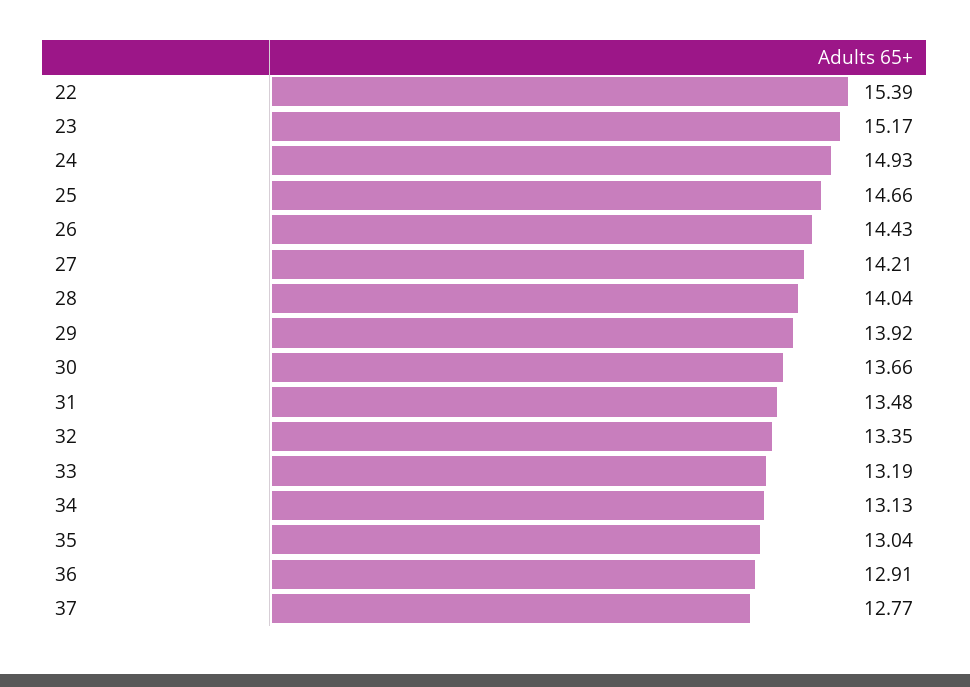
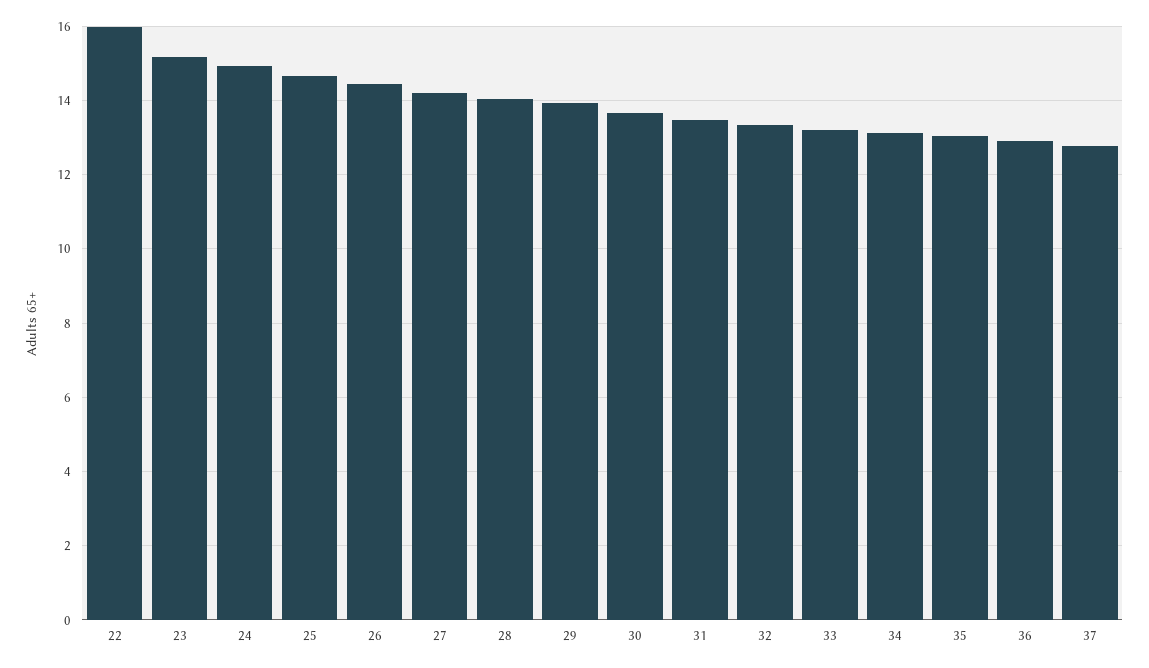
22: 15.39 -> 16

